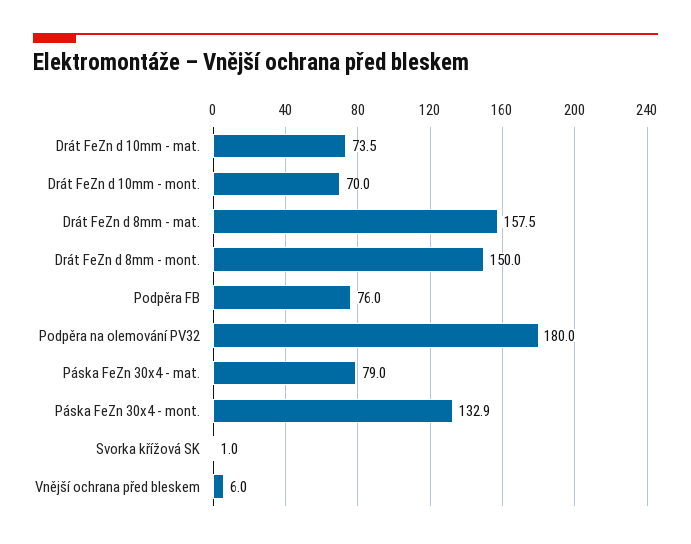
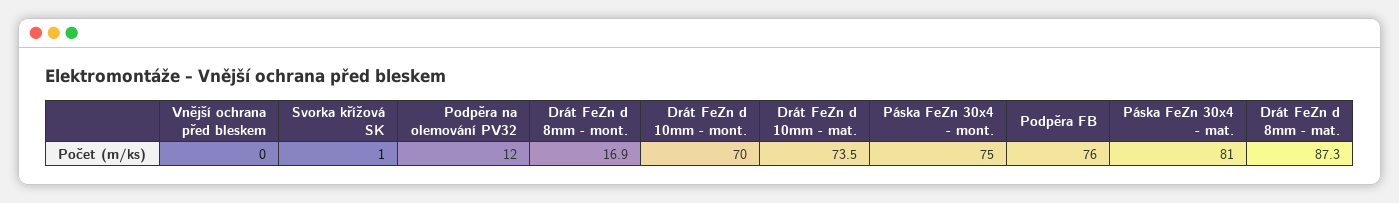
Drát FeZn d 8mm - mat.: 157.5 -> 87.3
Drát FeZn d 8mm - mont.: 150 -> 16.9
Podpěra na olemování PV32: 180 -> 12
Páska FeZn 30x4 - mat.: 79 -> 81
Páska FeZn 30x4 - mont.: 132.9 -> 75
Vnější ochrana před bleskem: 6 -> 0

